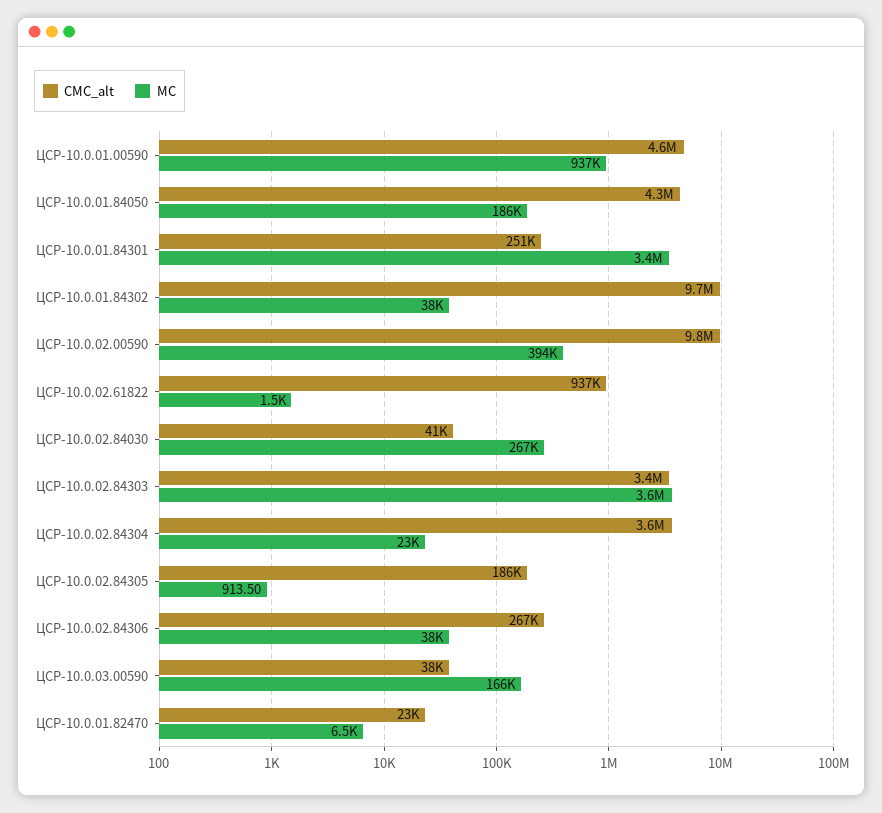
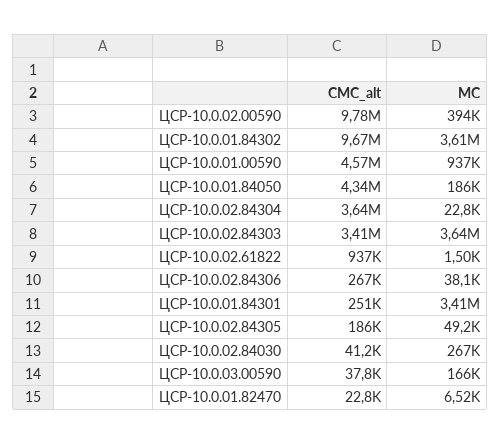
MC, ЦСР-10.0.01.84302: 38000 -> 3610000
MC, ЦСР-10.0.02.84305: 913.5 -> 49200

